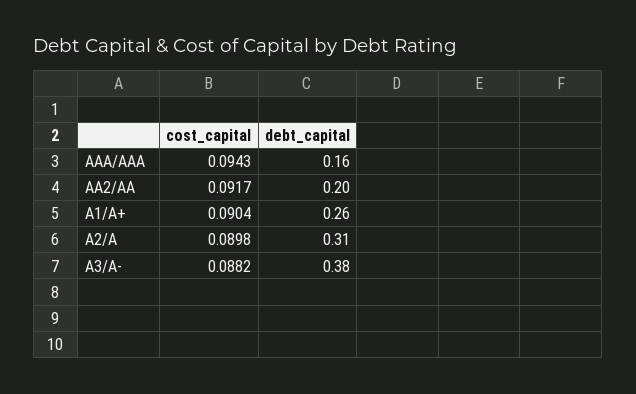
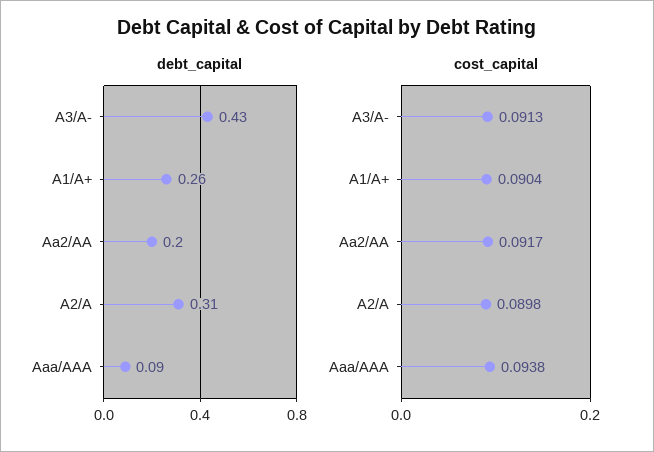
cost_capital, AAA/AAA: 0.0943 -> 0.0938
debt_capital, AAA/AAA: 0.16 -> 0.09
cost_capital, A3/A-: 0.0882 -> 0.0913
debt_capital, A3/A-: 0.38 -> 0.43

